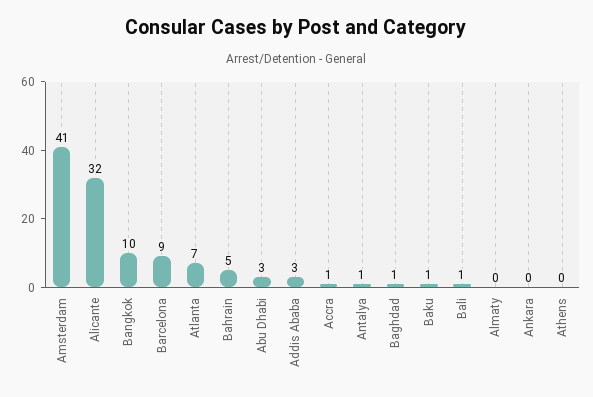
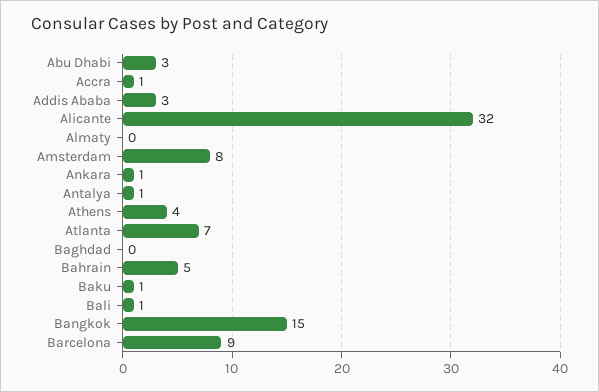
Amsterdam: 41 -> 8
Bangkok: 10 -> 15
Baghdad: 1 -> 0
Ankara: 0 -> 1
Athens: 0 -> 4

